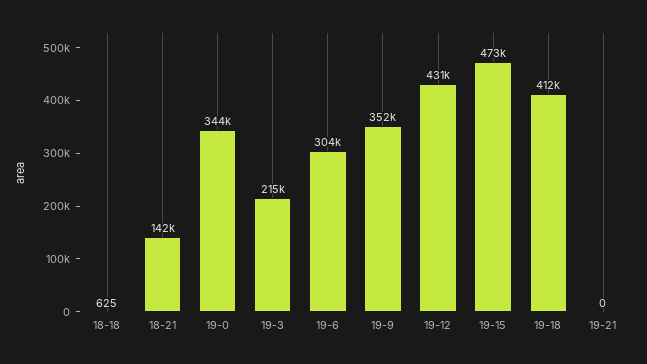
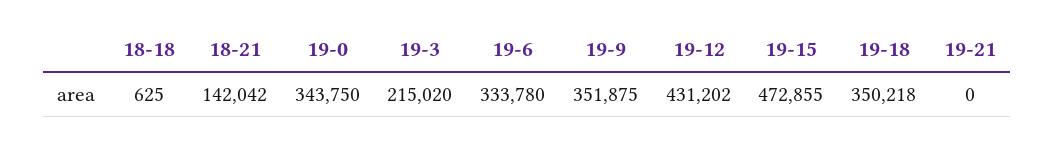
19-6: 304000 -> 333780
19-18: 412000 -> 350218

